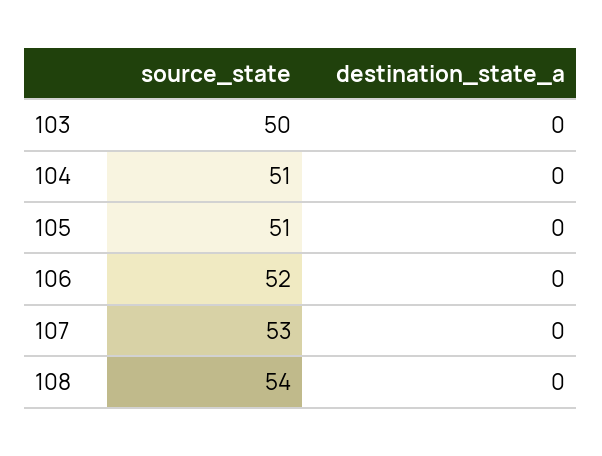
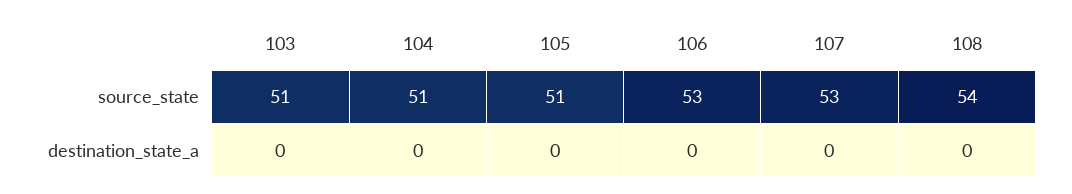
source_state, 103: 50 -> 51
source_state, 106: 52 -> 53

